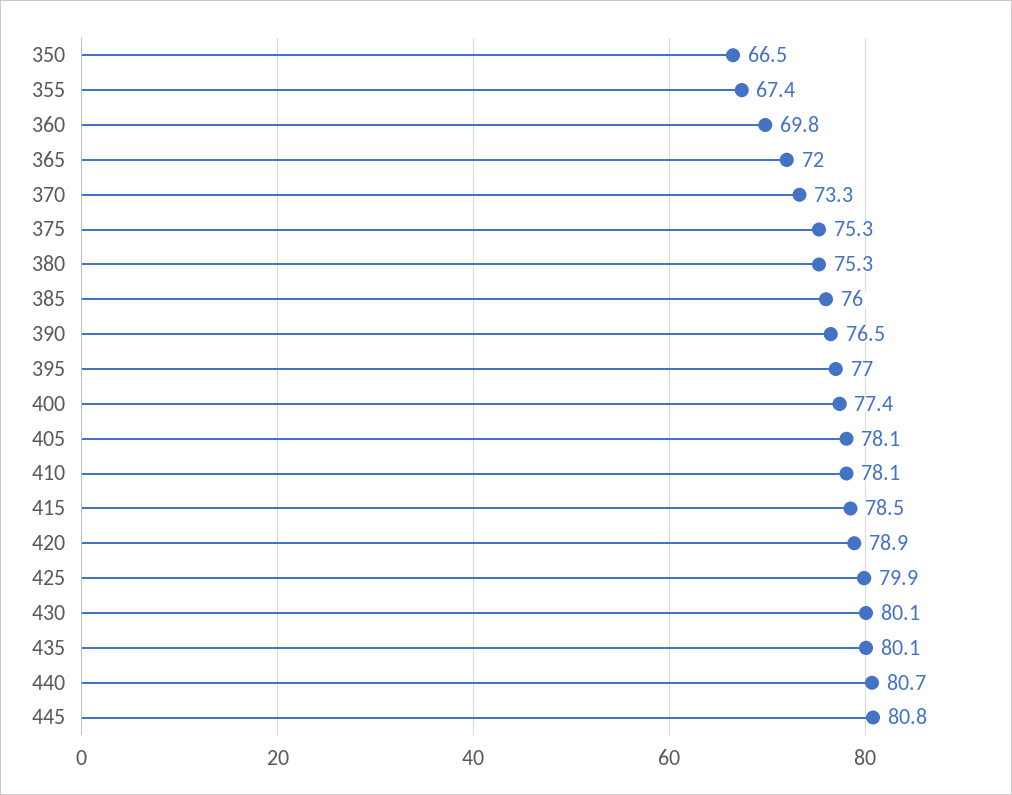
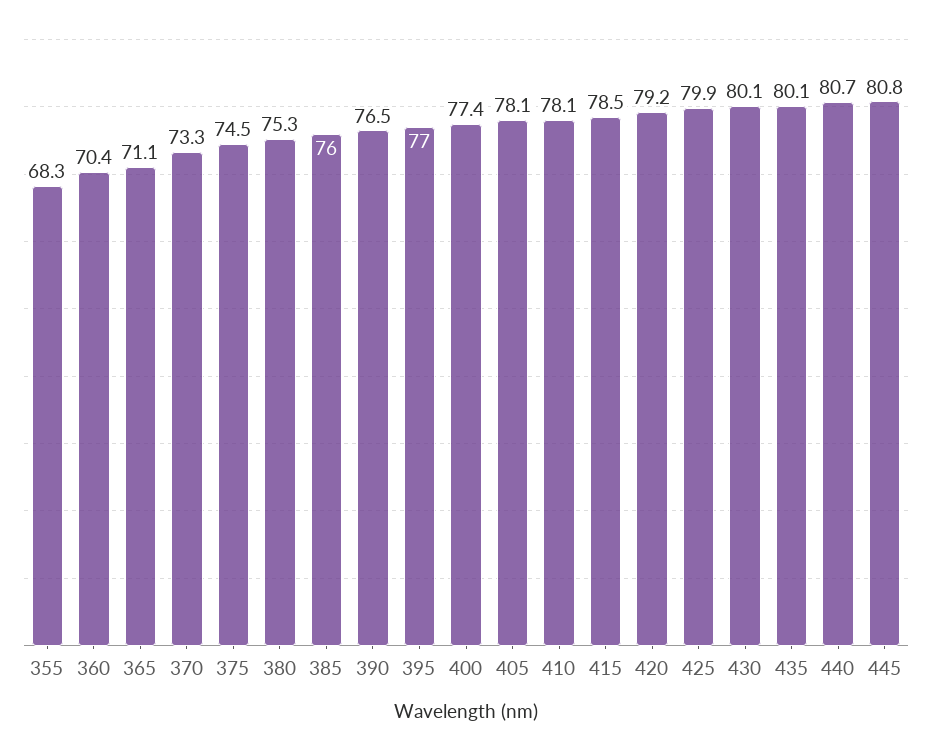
350: 66.5 -> none
355: 67.4 -> 68.3
360: 69.8 -> 70.4
365: 72 -> 71.1
375: 75.3 -> 74.5
420: 78.9 -> 79.2

